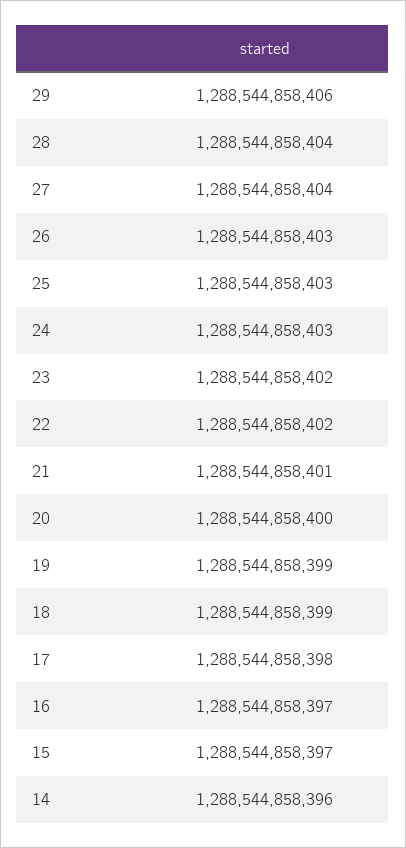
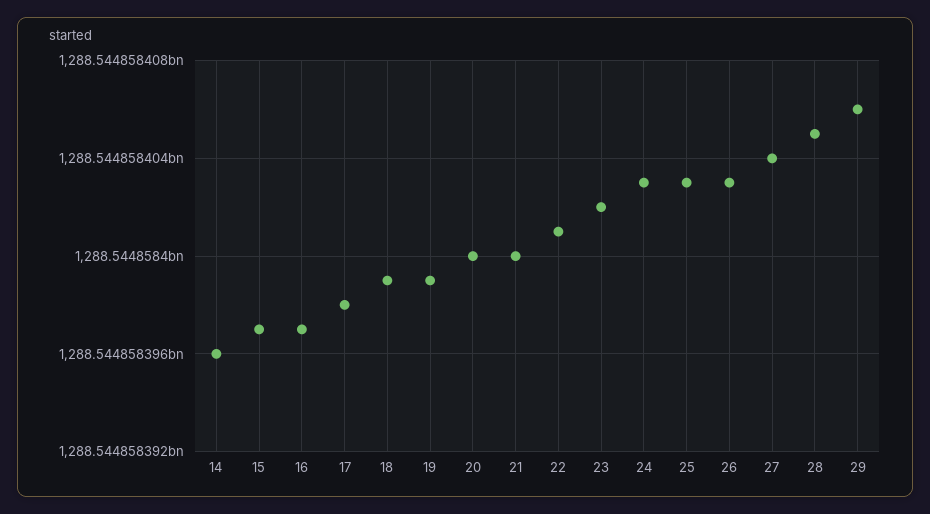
28: 1288544858404 -> 1288544858405
22: 1288544858402 -> 1288544858401
21: 1288544858401 -> 1288544858400

